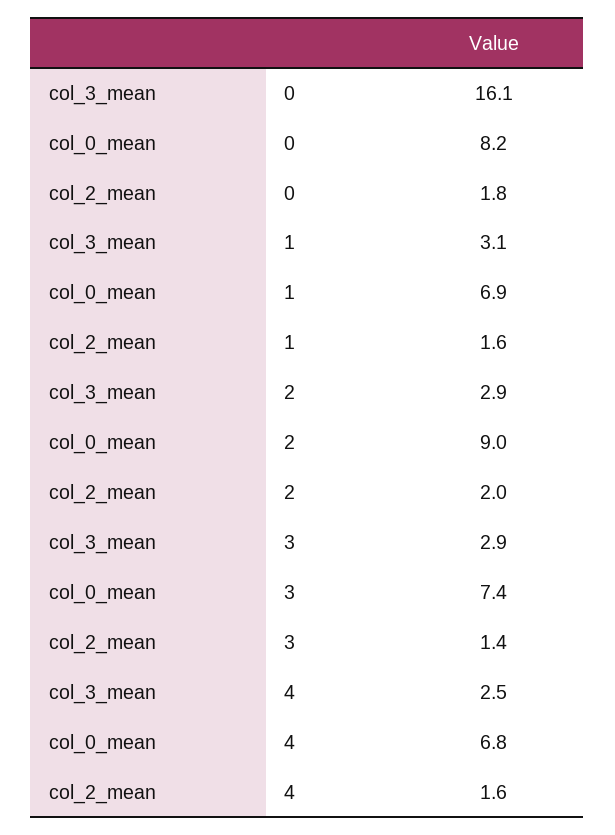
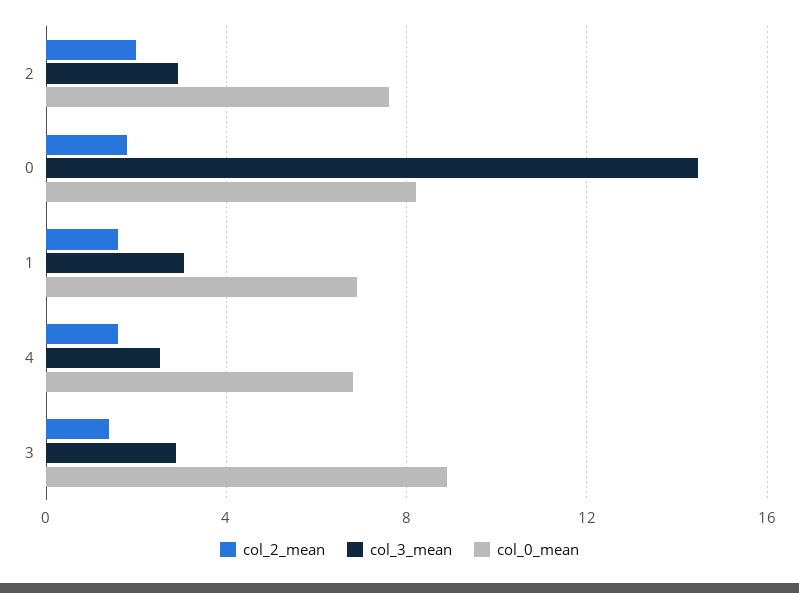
col_3_mean, 0: 16.1 -> 14.5
col_0_mean, 2: 9 -> 7.5
col_0_mean, 3: 7.4 -> 9

